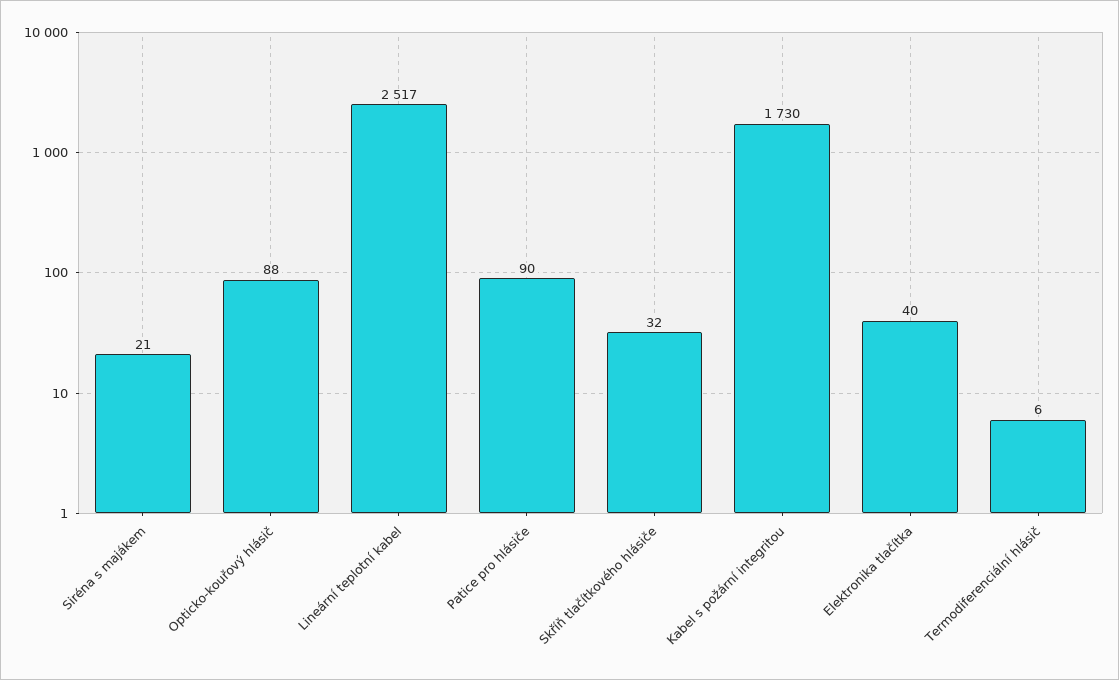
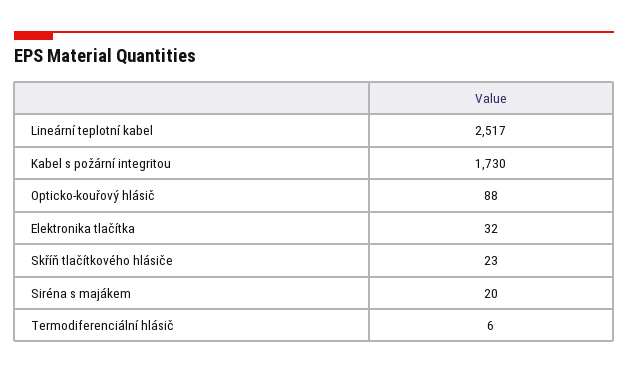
Siréna s majákem: 21 -> 20
Patice pro hlásiče: 90 -> none
Skříň tlačítkového hlásiče: 32 -> 23
Elektronika tlačítka: 40 -> 32

